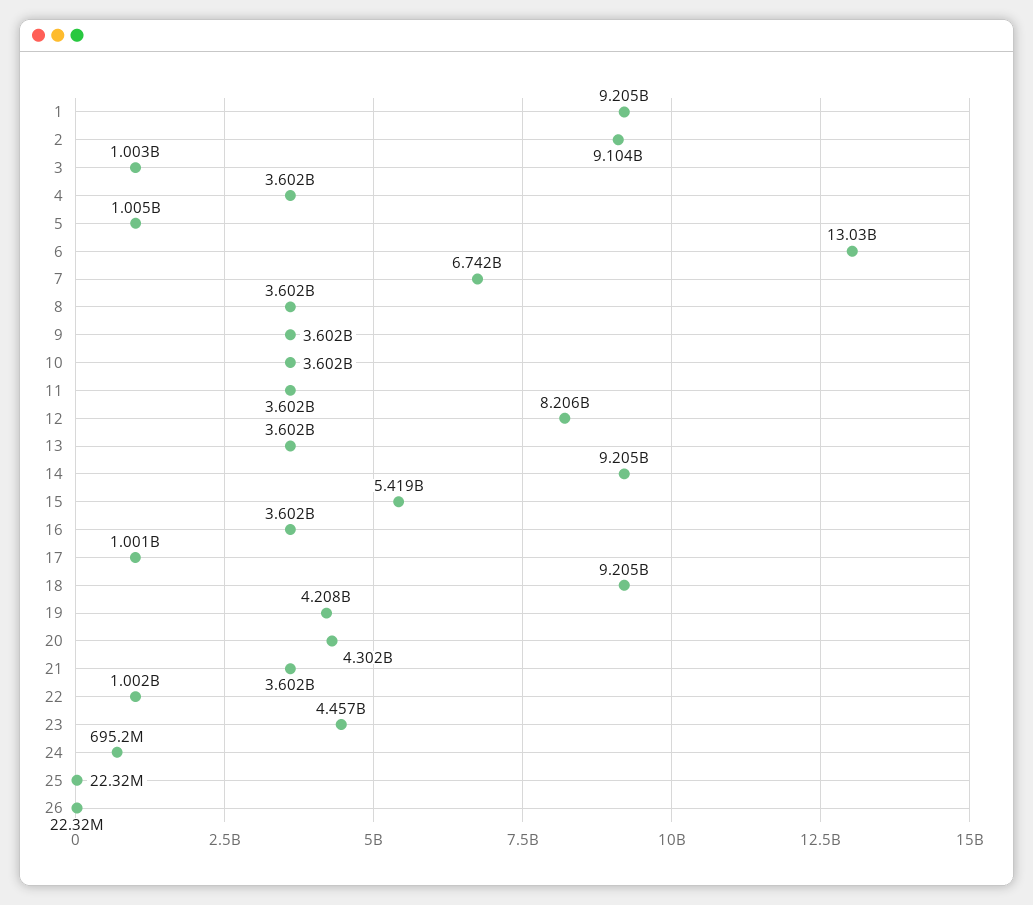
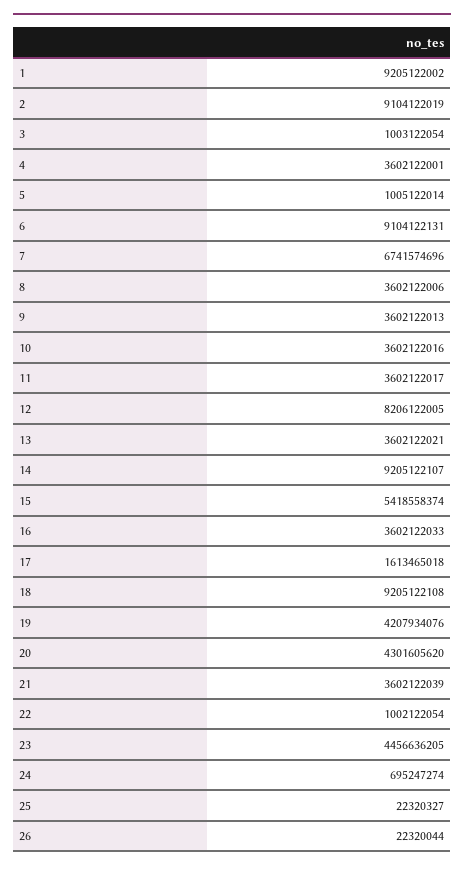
6: 13030000000 -> 9104122131
17: 1001000000 -> 1613465018

